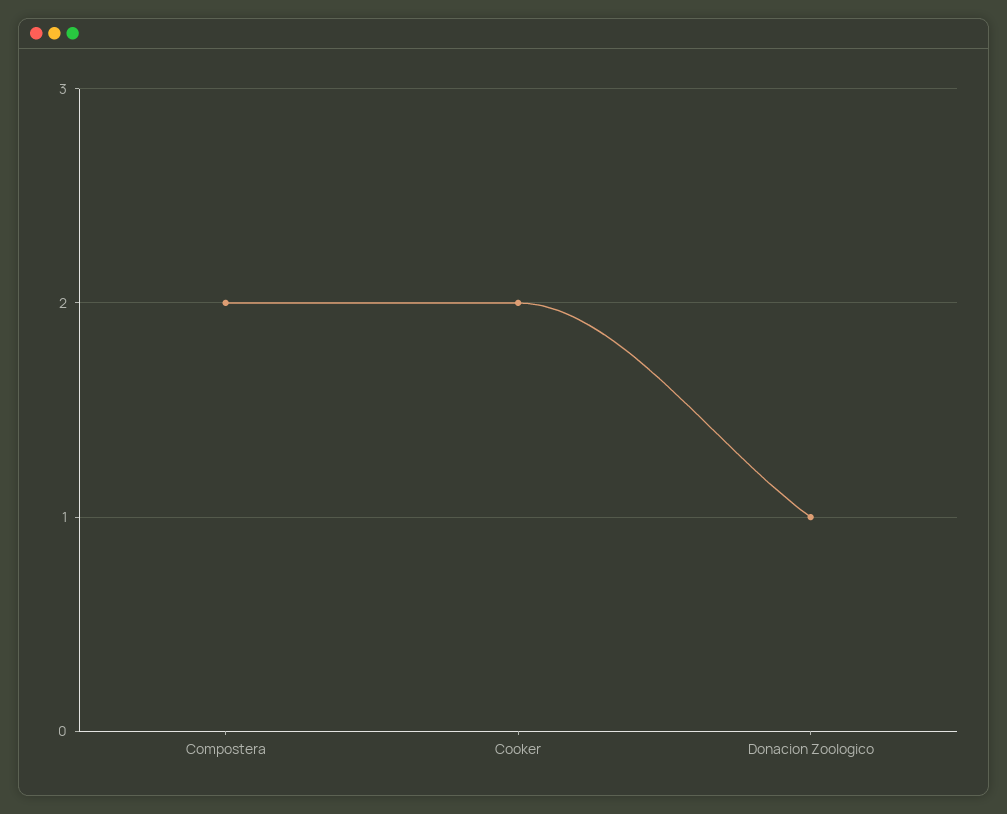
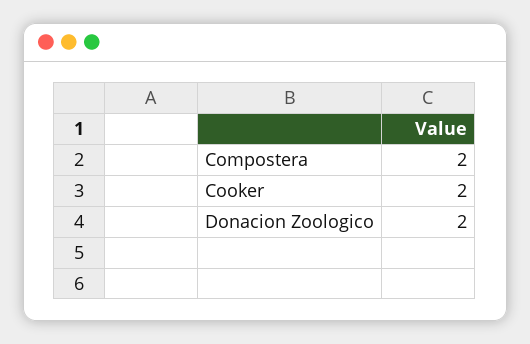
Donacion Zoologico: 1 -> 2

